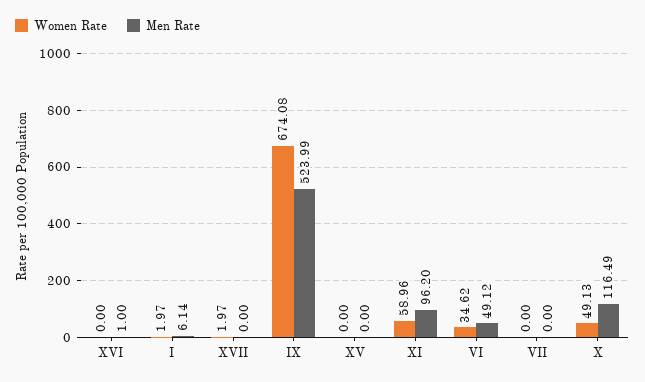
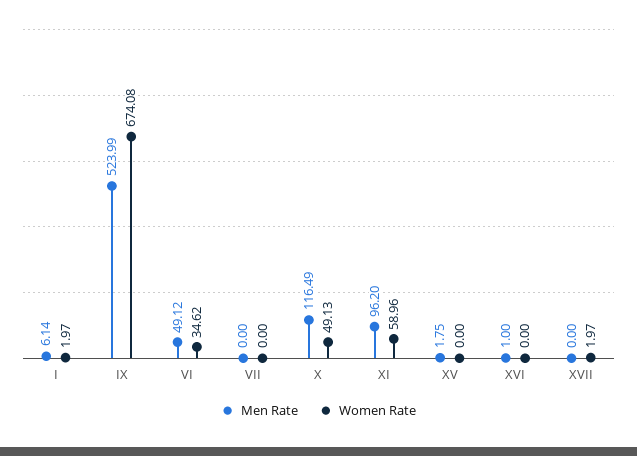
Men Rate, XV: 0 -> 1.75

